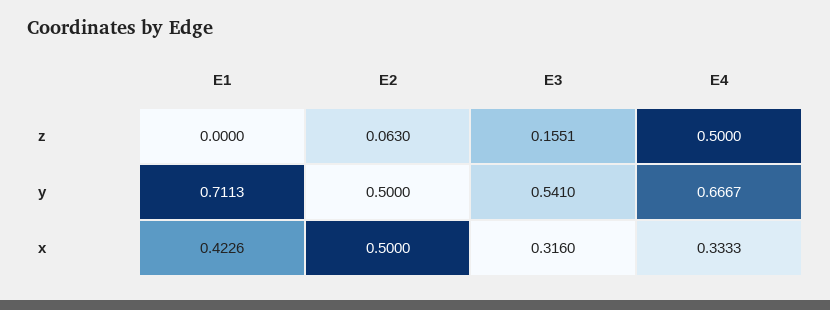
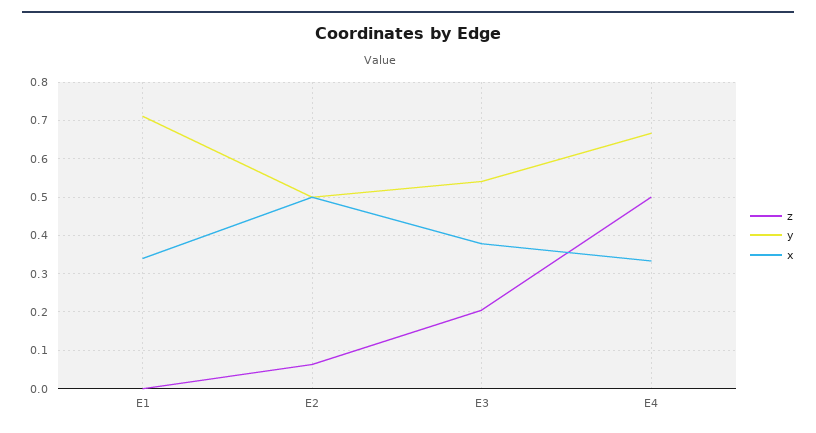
z, E3: 0.1551 -> 0.2
x, E1: 0.4226 -> 0.34
x, E3: 0.316 -> 0.38

